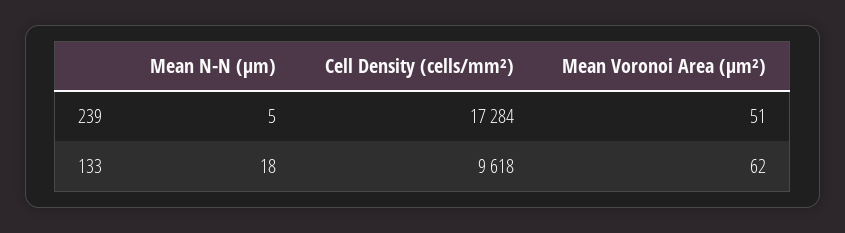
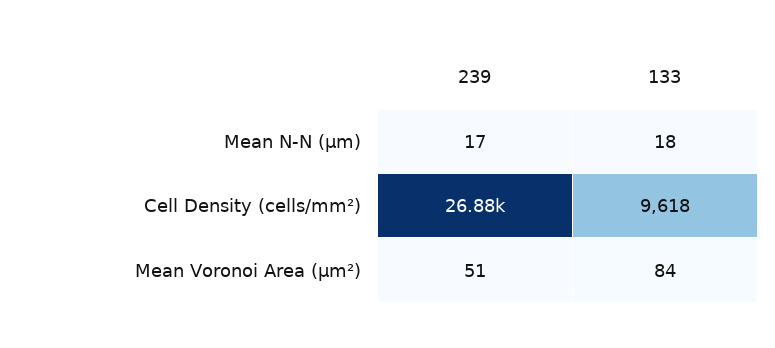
Mean N-N (µm), 239: 5 -> 17
Cell Density (cells/mm²), 239: 17284 -> 26880
Mean Voronoi Area (µm²), 133: 62 -> 84

